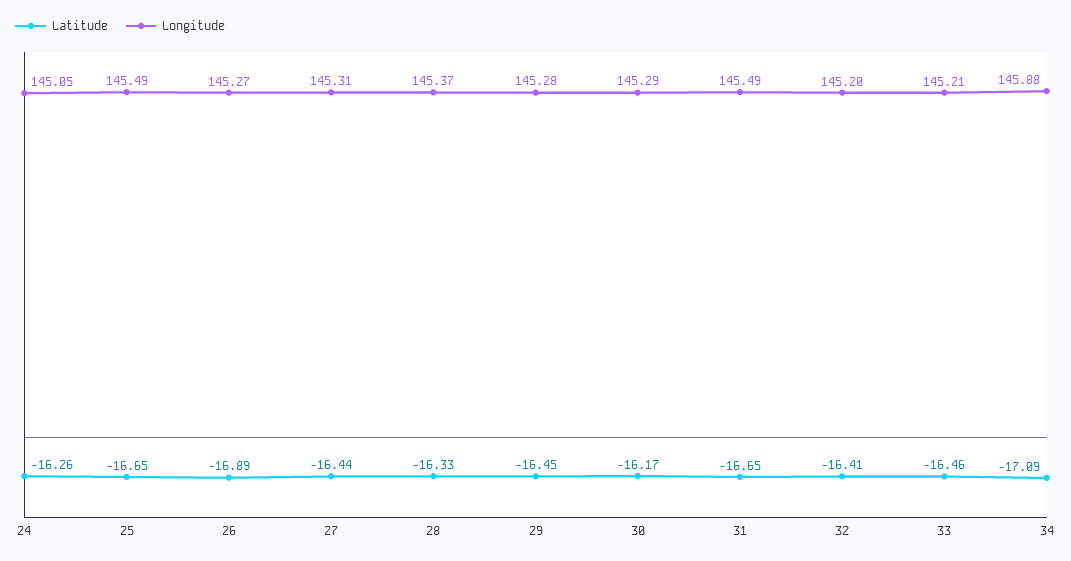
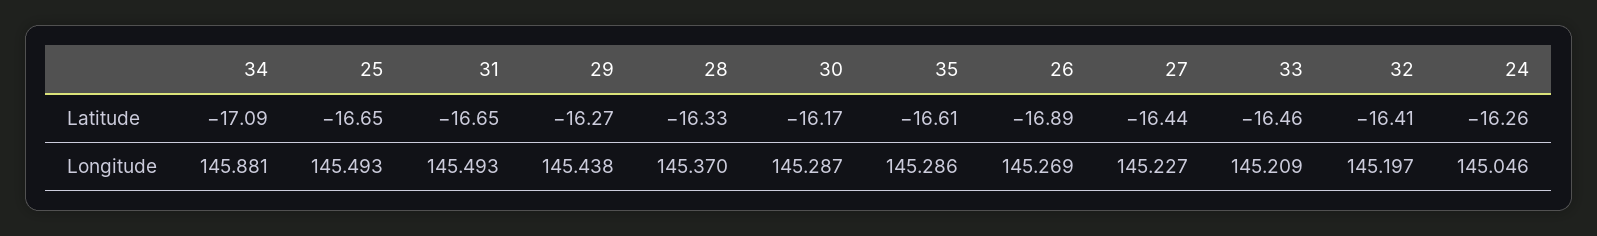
Longitude, 27: 145.31 -> 145.227
Latitude, 29: -16.45 -> -16.27
Longitude, 29: 145.28 -> 145.438
Latitude, 35: none -> -16.61
Longitude, 35: none -> 145.286

